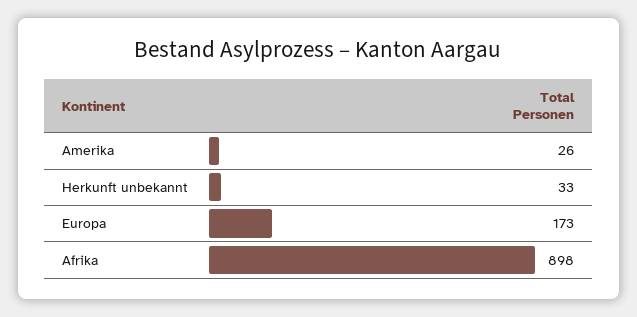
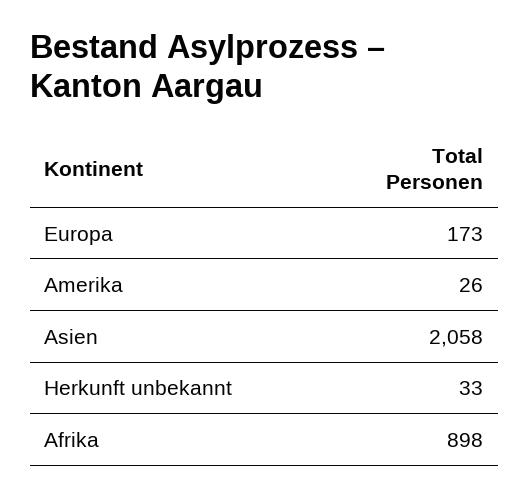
Asien: none -> 2058

